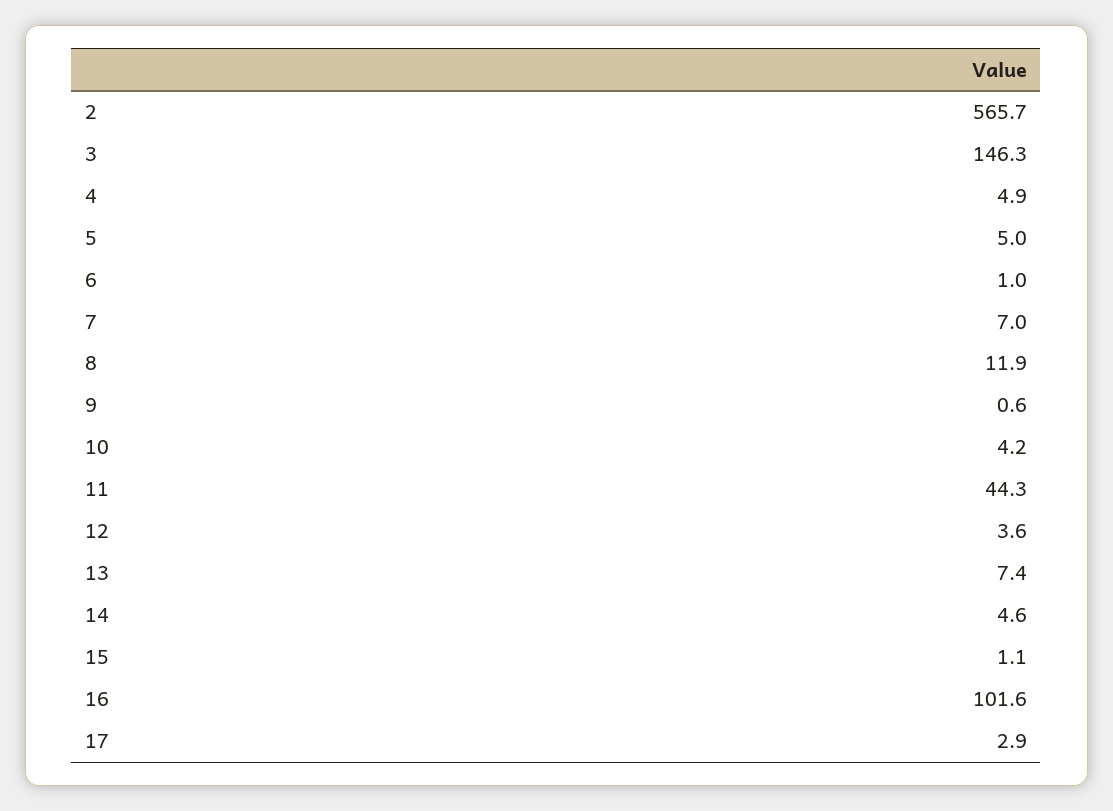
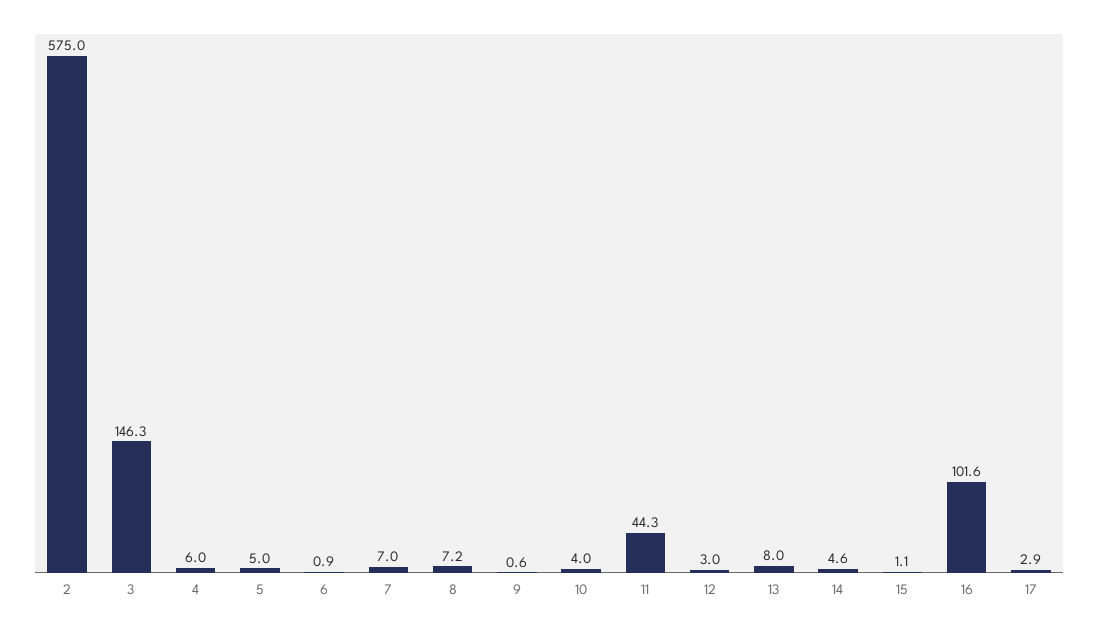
2: 565.7 -> 575
4: 4.9 -> 6
6: 1 -> 0.9
8: 11.9 -> 7.2
10: 4.2 -> 4
12: 3.6 -> 3
13: 7.4 -> 8

